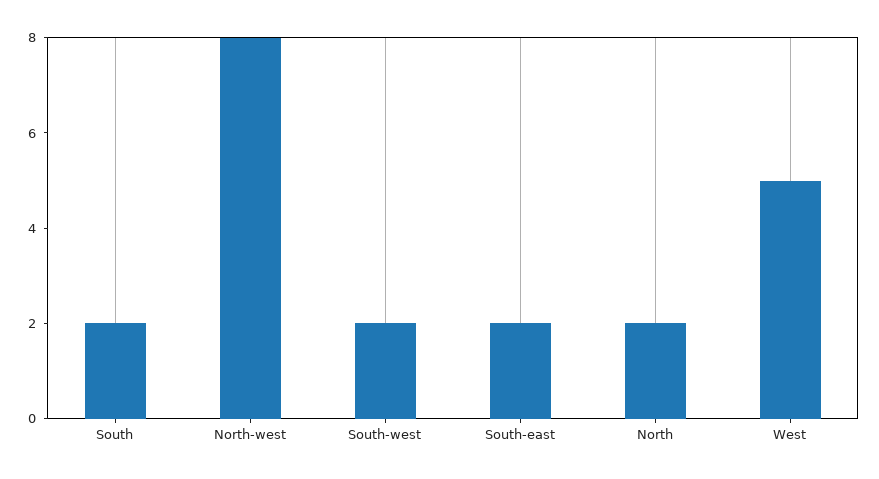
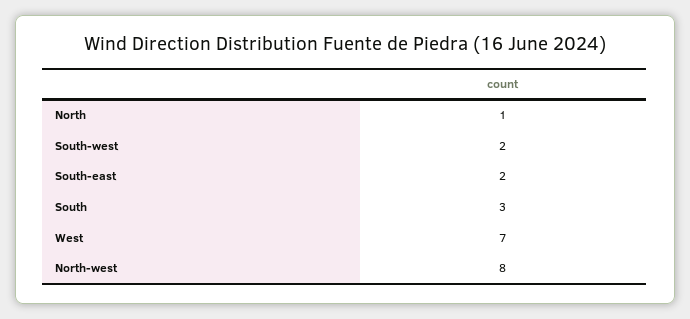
South: 2 -> 3
North: 2 -> 1
West: 5 -> 7

